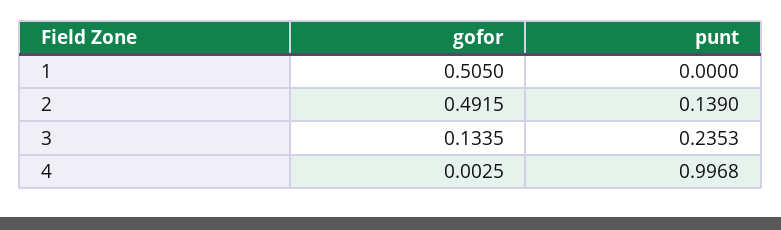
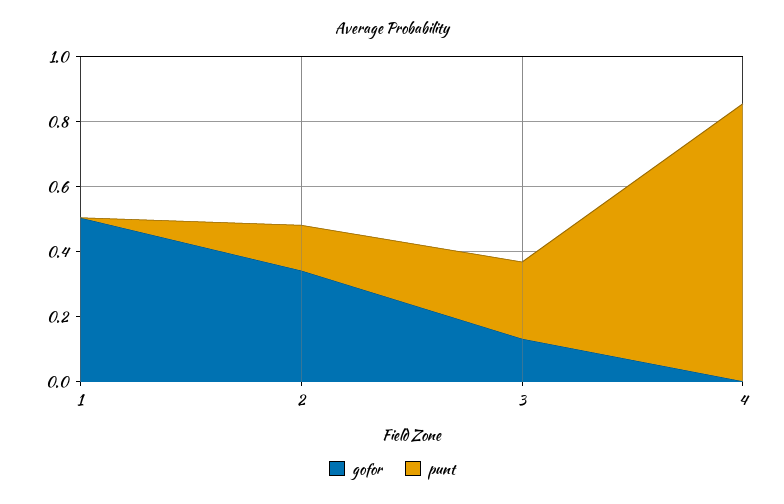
gofor, 2: 0.4915 -> 0.35
punt, 4: 0.9968 -> 0.85

